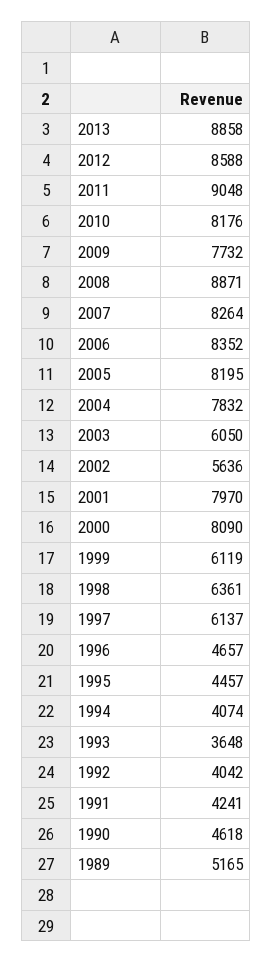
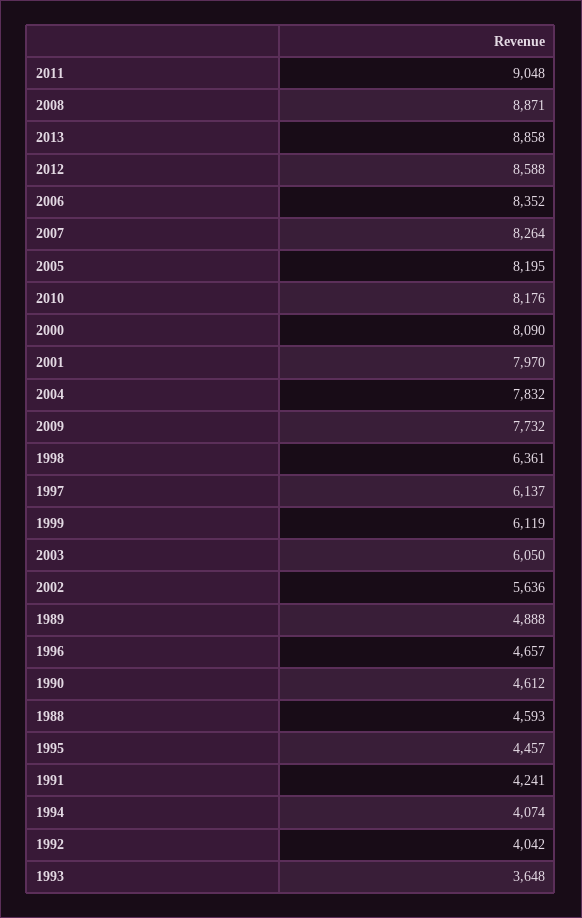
1990: 4618 -> 4612
1989: 5165 -> 4888
1988: none -> 4593

